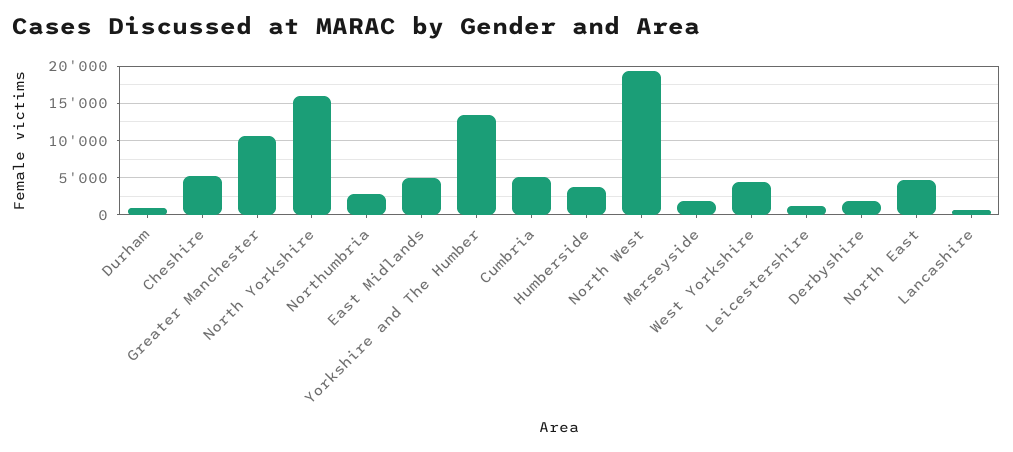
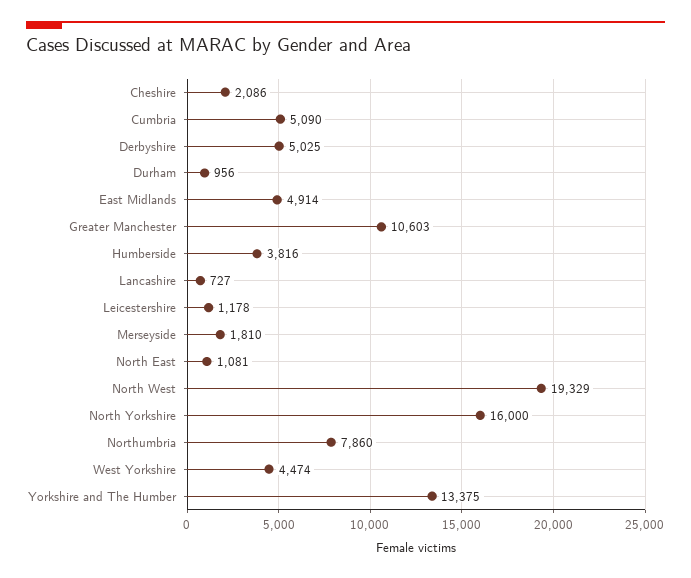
Cheshire: 5000 -> 2086
Northumbria: 3000 -> 7860
Derbyshire: 2000 -> 5025
North East: 5000 -> 1081

